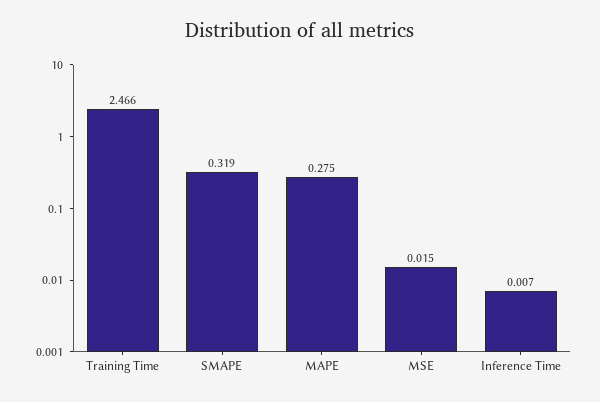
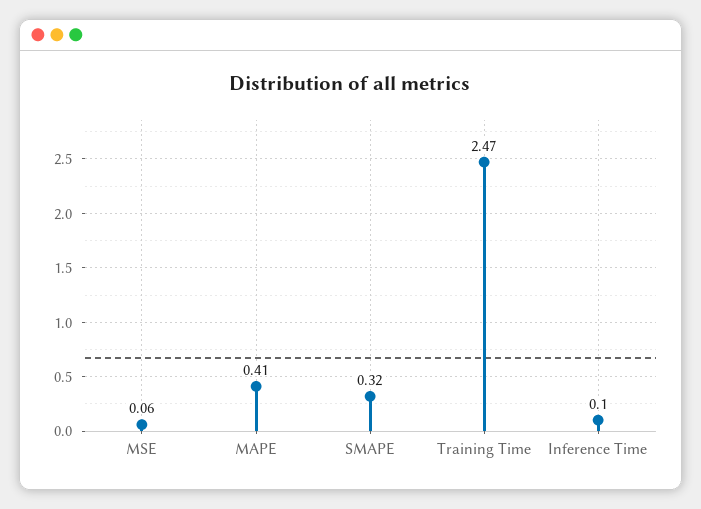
MAPE: 0.275 -> 0.41
MSE: 0.015 -> 0.06
Inference Time: 0.007 -> 0.1

